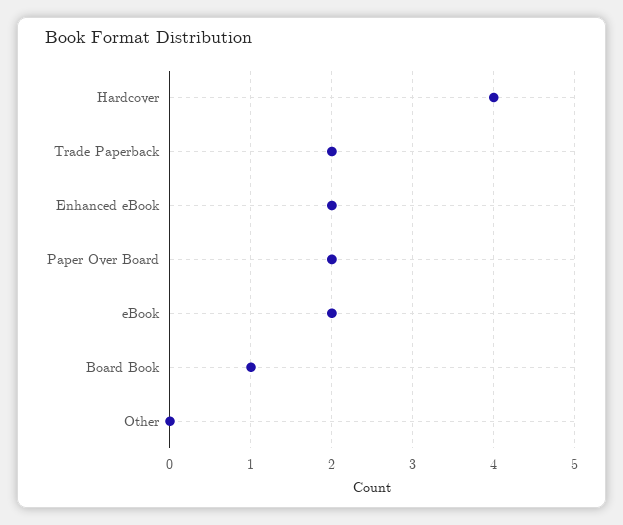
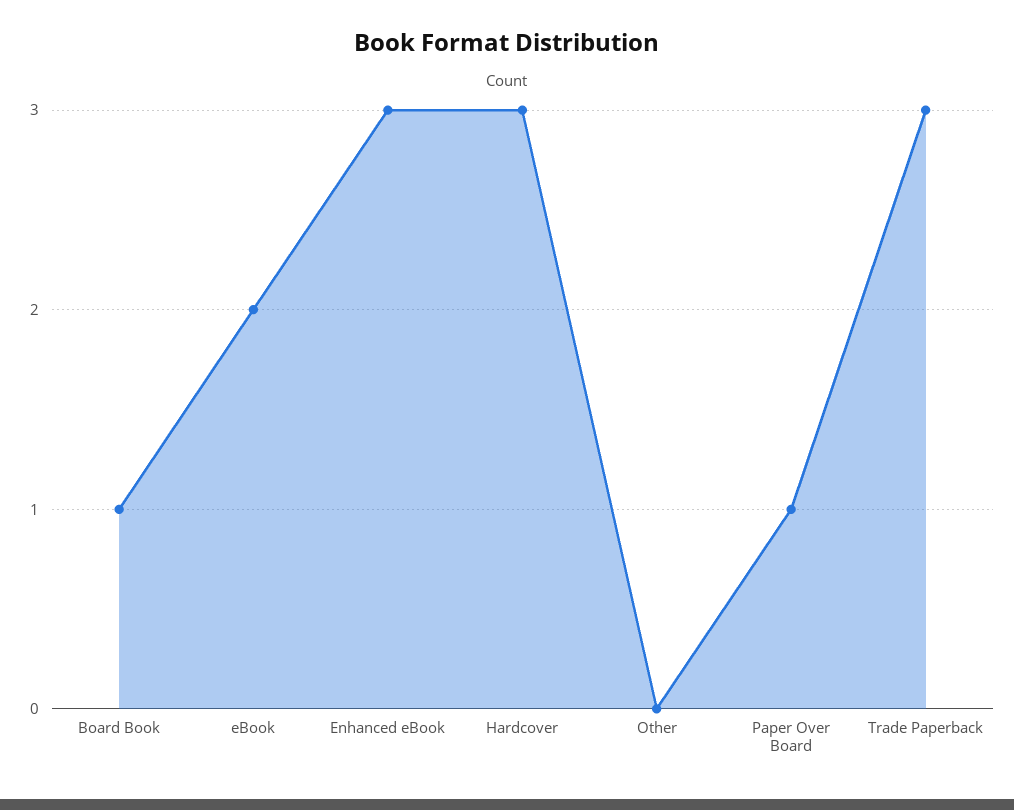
Hardcover: 4 -> 3
Trade Paperback: 2 -> 3
Enhanced eBook: 2 -> 3
Paper Over Board: 2 -> 1

